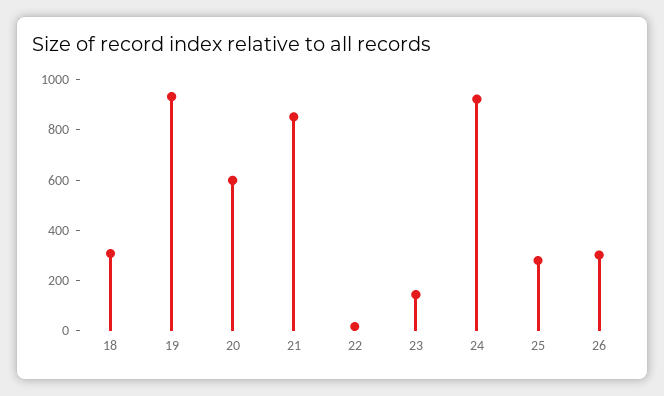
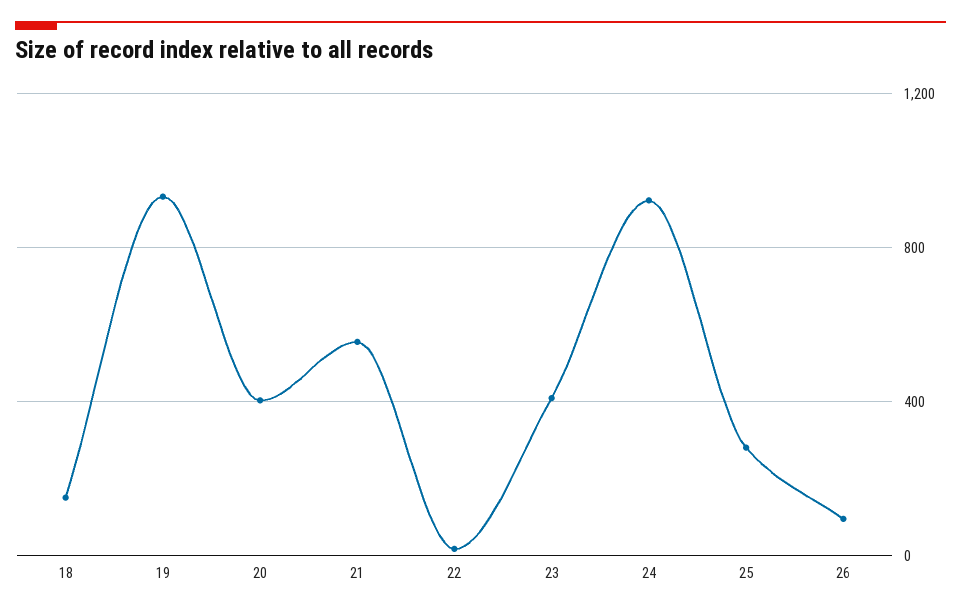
18: 300 -> 150
20: 600 -> 400
21: 850 -> 550
23: 150 -> 400
26: 300 -> 100

